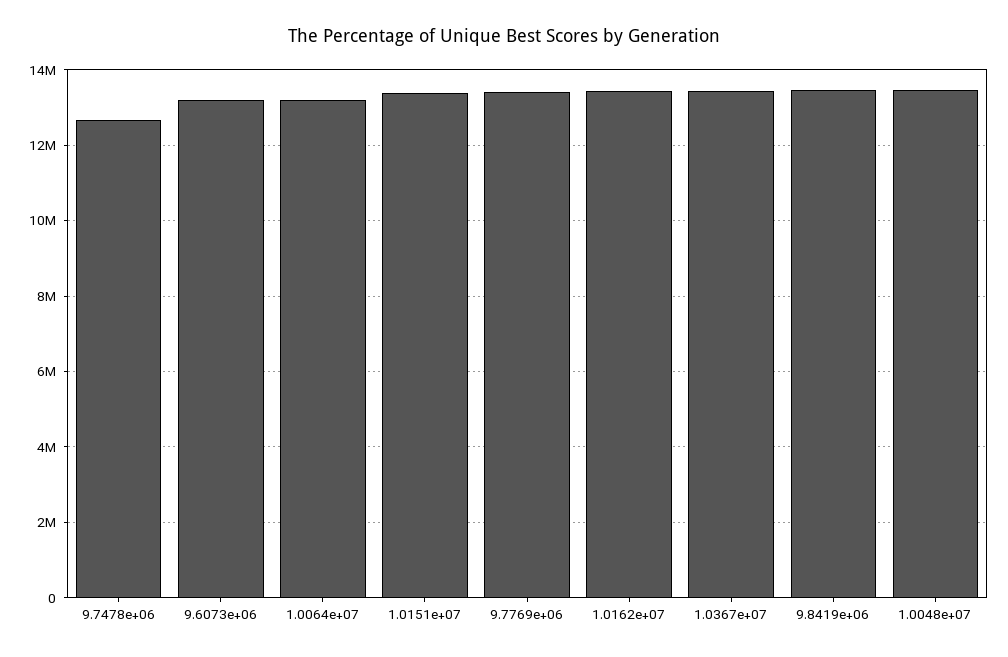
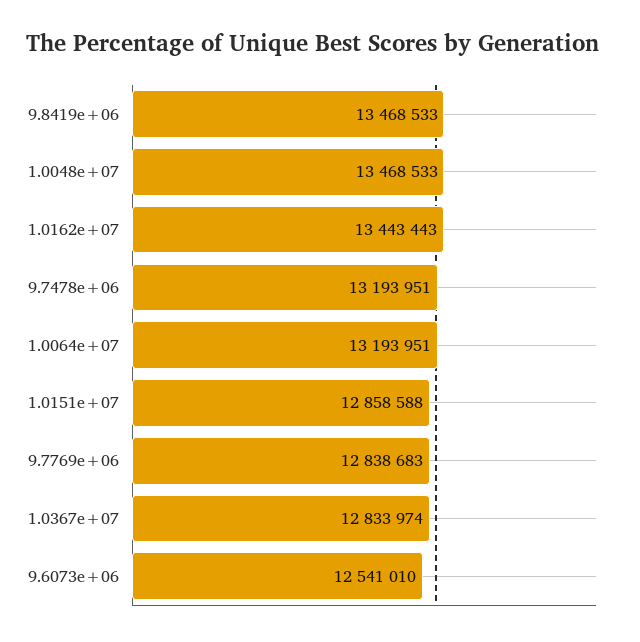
9.7478e+06: 12600000 -> 13193951
9.6073e+06: 13200000 -> 12541010
1.0151e+07: 13400000 -> 12858588
9.7769e+06: 13400000 -> 12838683
1.0367e+07: 13400000 -> 12833974

